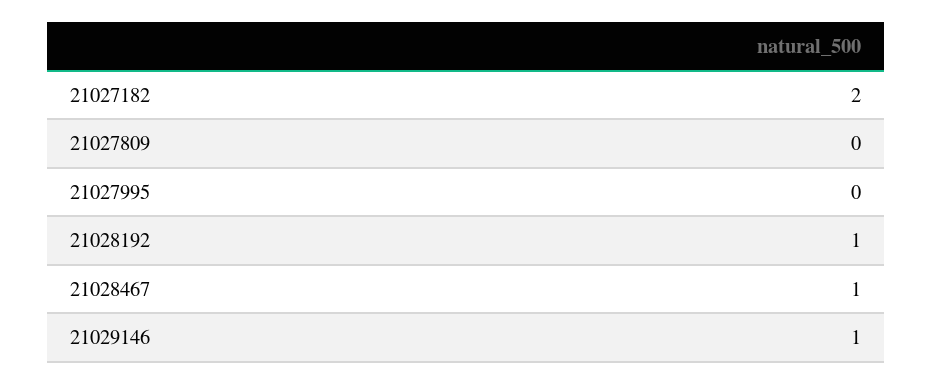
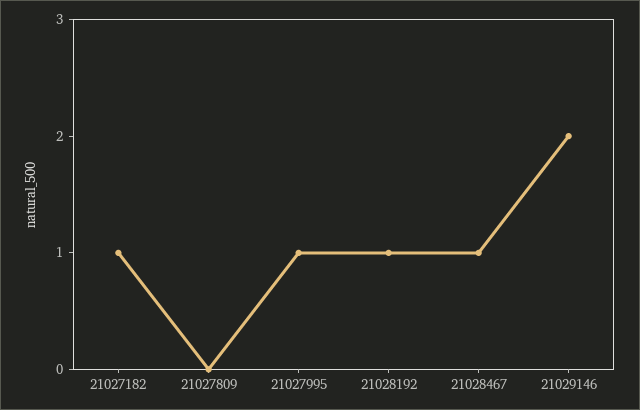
21027182: 2 -> 1
21027995: 0 -> 1
21029146: 1 -> 2

